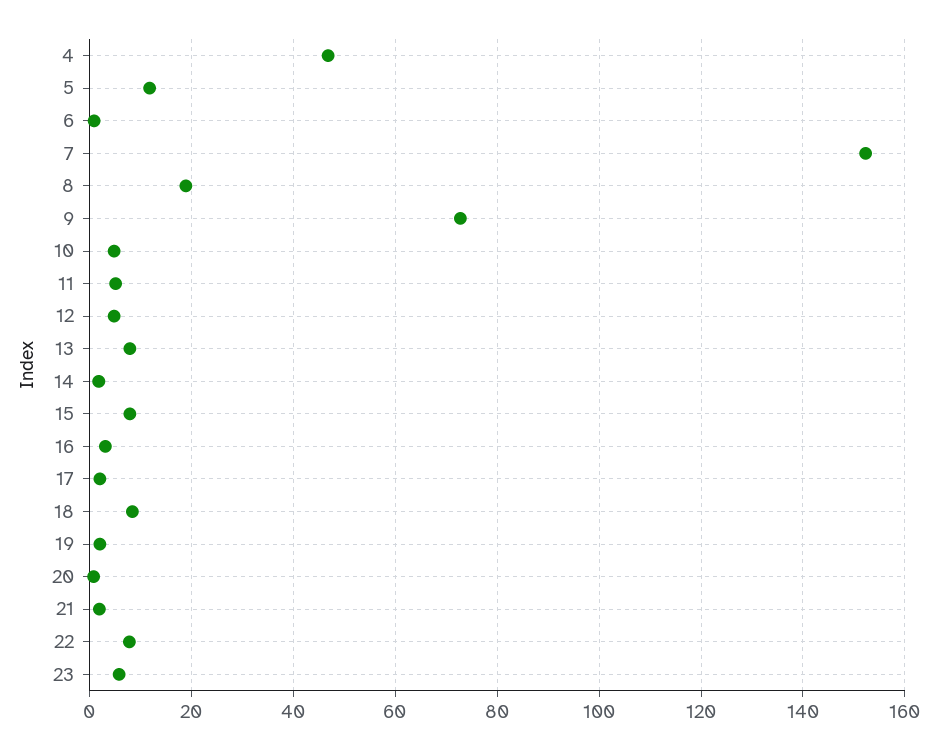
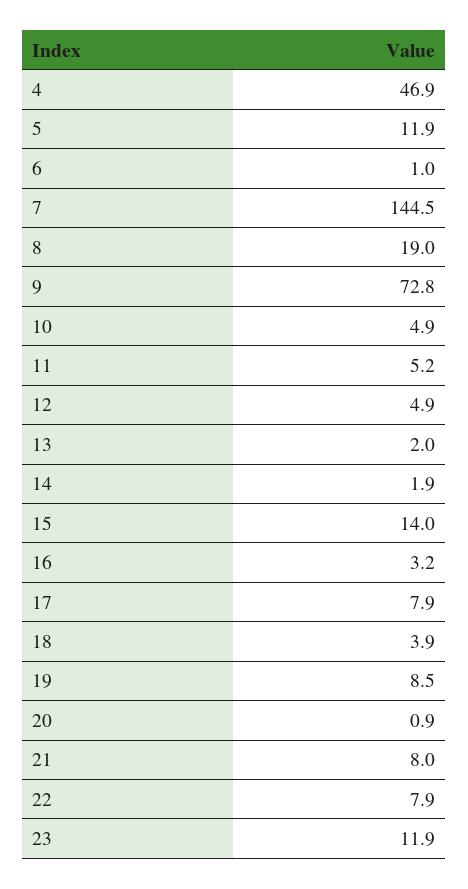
7: 152 -> 144.5
13: 8 -> 2
15: 8 -> 14
17: 2 -> 7.9
18: 8 -> 3.9
19: 2 -> 8.5
21: 2 -> 8
23: 6 -> 11.9

